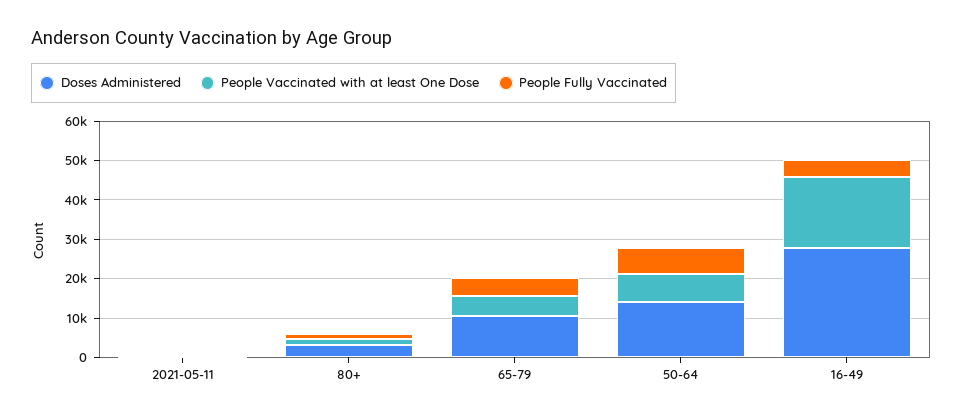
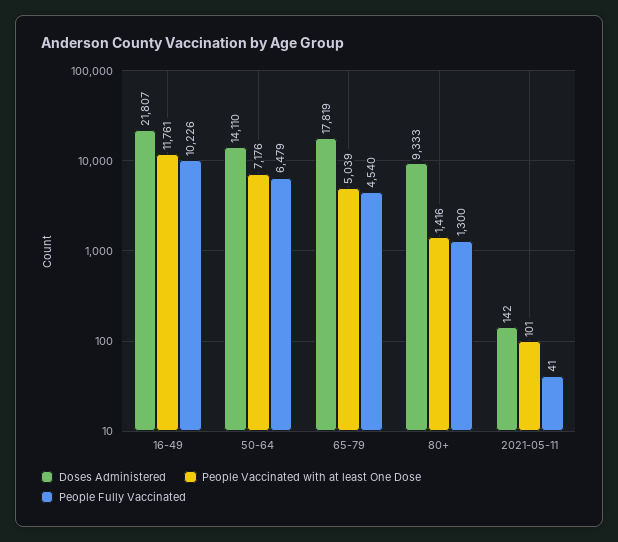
Doses Administered, 80+: 2500 -> 9333
Doses Administered, 65-79: 10000 -> 17819
Doses Administered, 16-49: 27500 -> 21807
People Vaccinated with at least One Dose, 16-49: 17500 -> 11761
People Fully Vaccinated, 16-49: 5000 -> 10226

